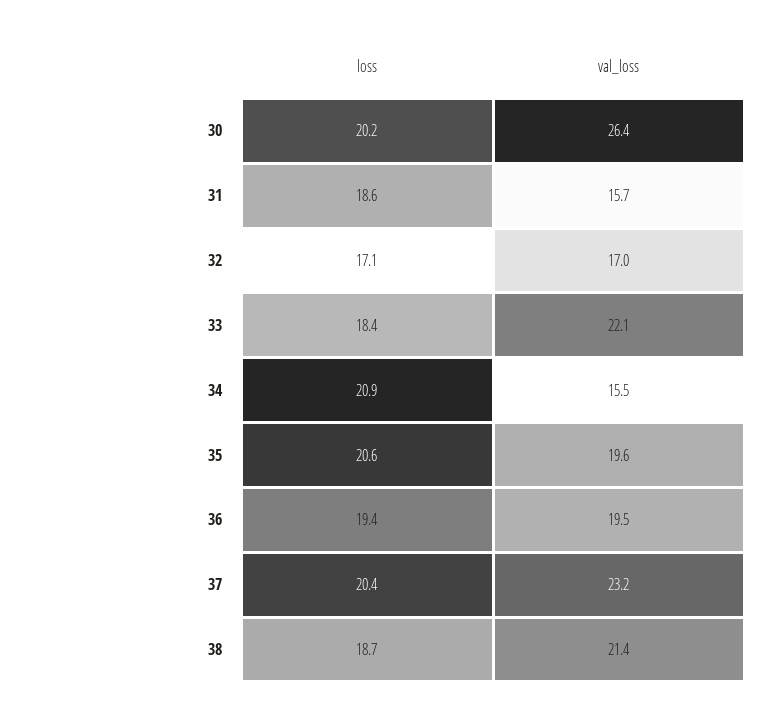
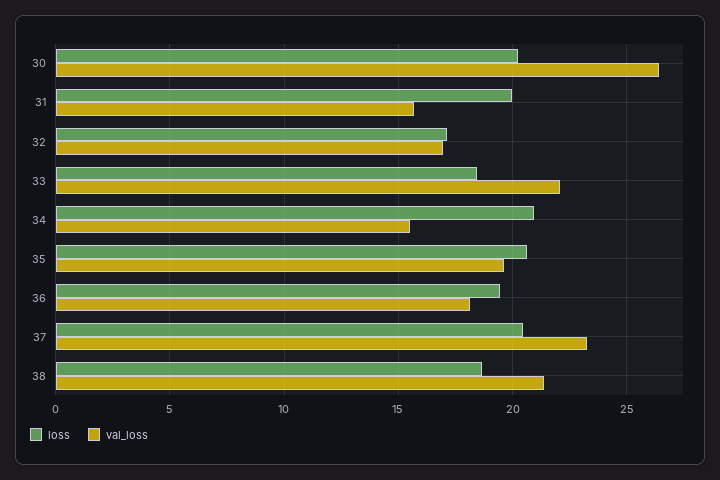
loss, 31: 18.6 -> 20
val_loss, 36: 19.5 -> 18

